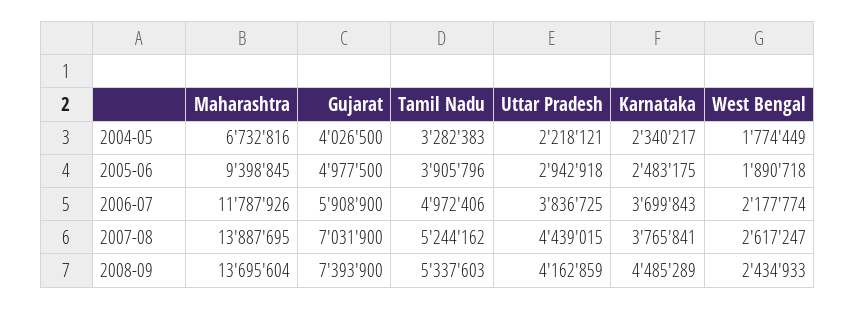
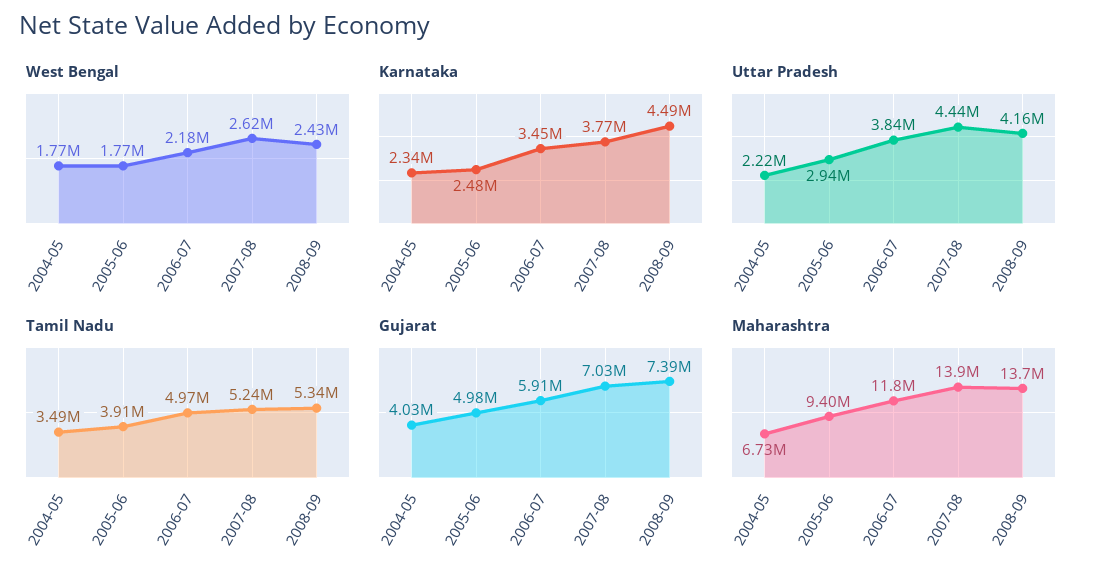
Tamil Nadu, 2004-05: 3282383 -> 3490000
West Bengal, 2005-06: 1890718 -> 1770000
Karnataka, 2006-07: 3699843 -> 3450000

